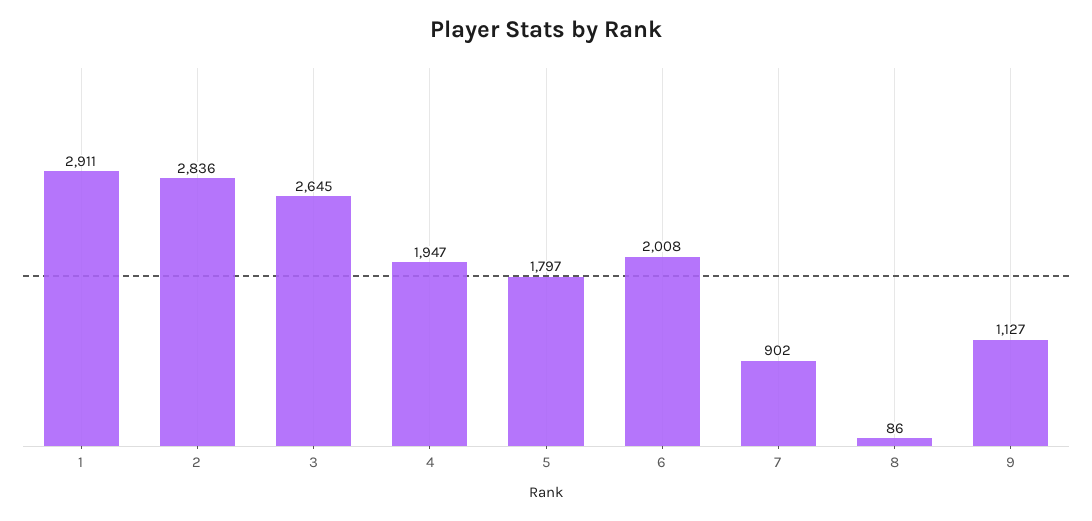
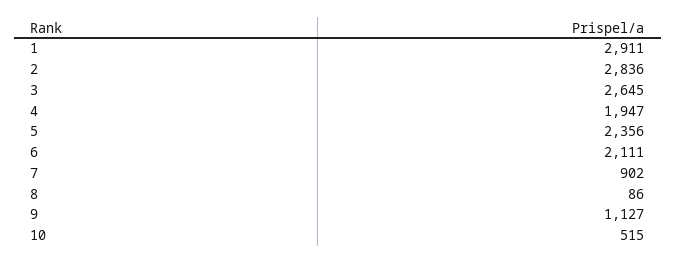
5: 1797 -> 2356
6: 2008 -> 2111
10: none -> 515

